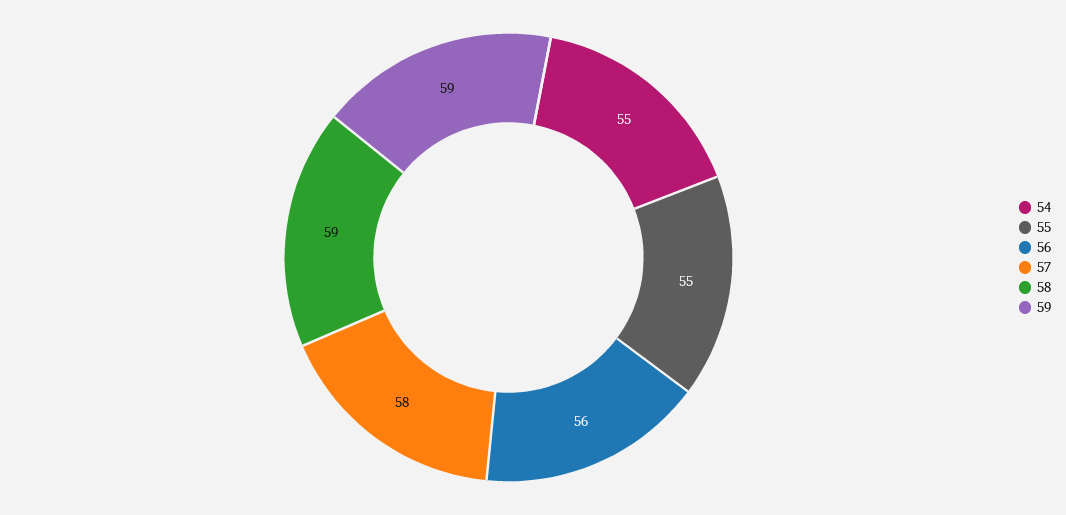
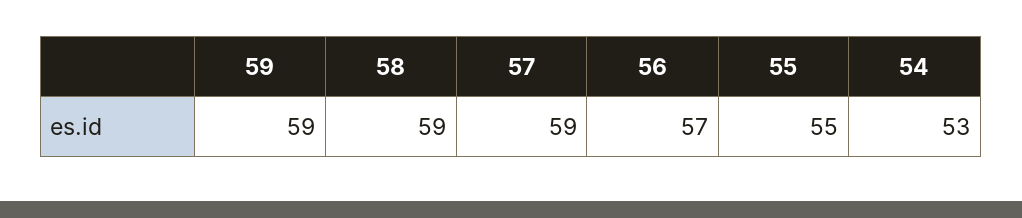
54: 55 -> 53
56: 56 -> 57
57: 58 -> 59

